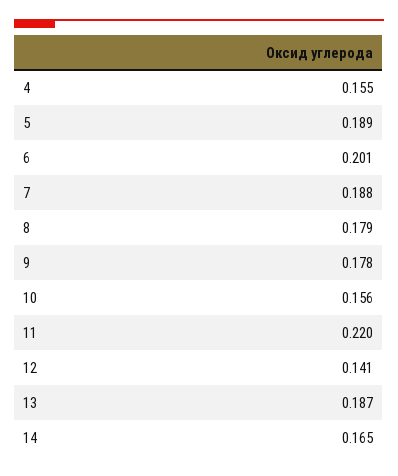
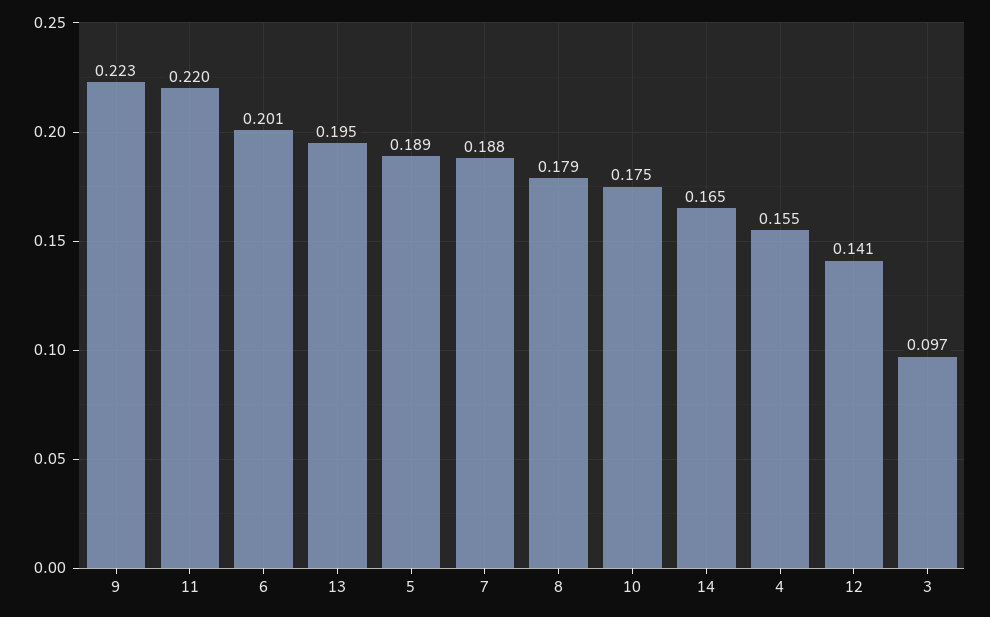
9: 0.178 -> 0.223
10: 0.156 -> 0.175
13: 0.187 -> 0.195
3: none -> 0.097

